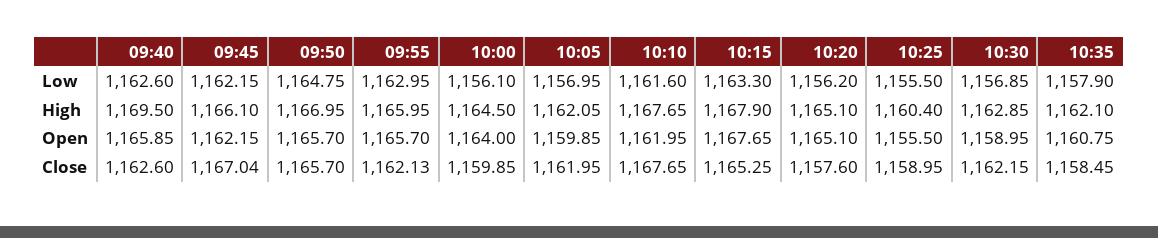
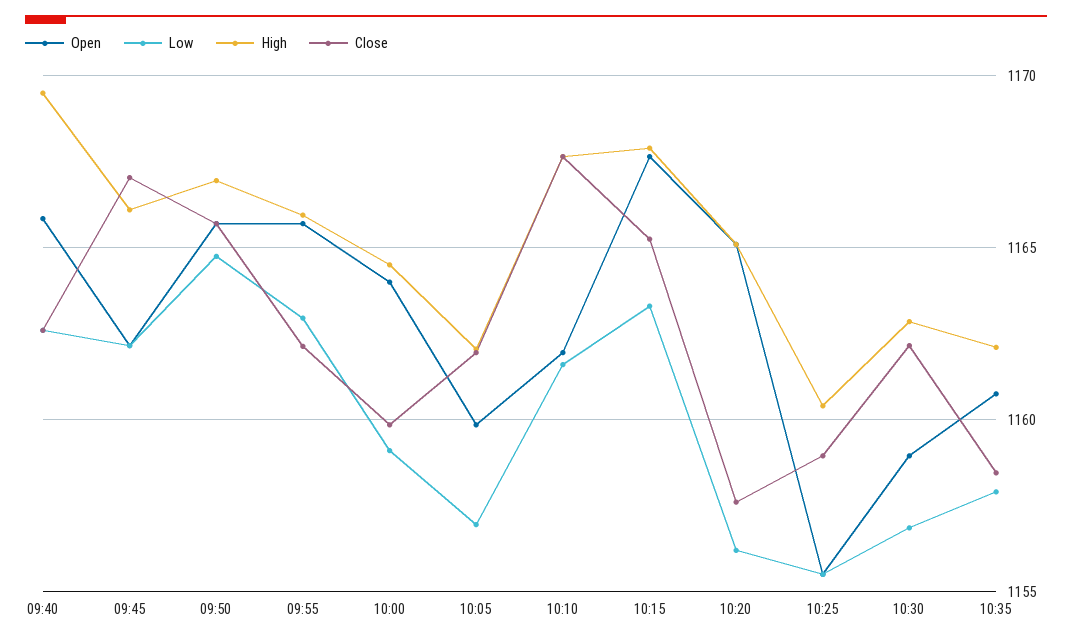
Low, 10:00: 1156.1 -> 1159

